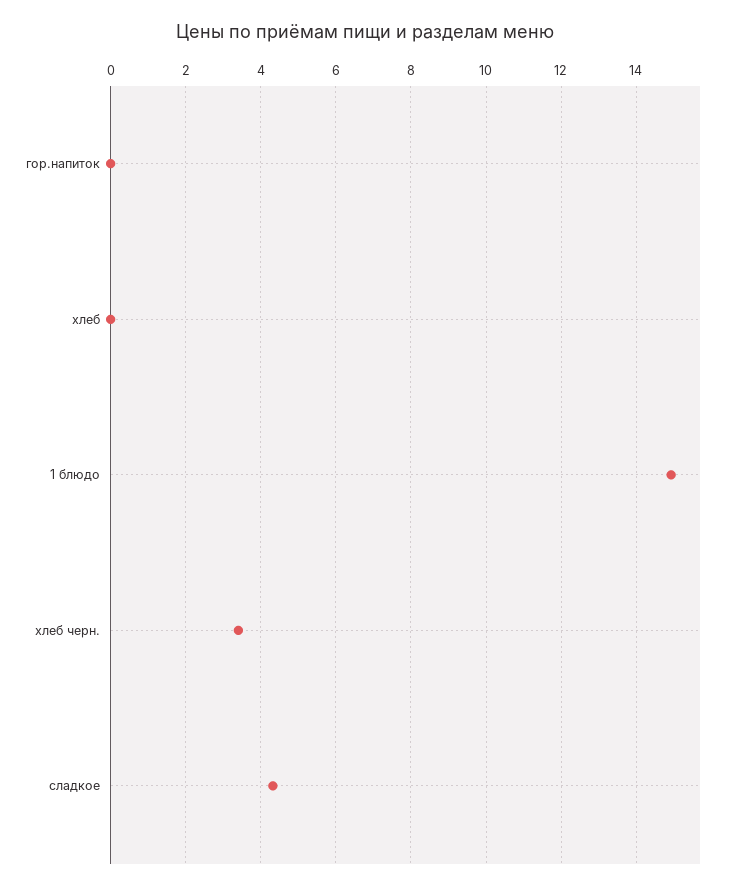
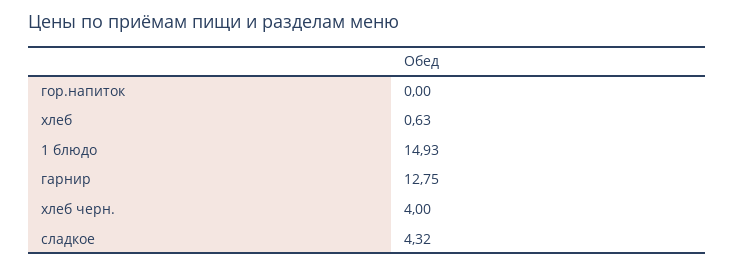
хлеб: 0 -> 0.63
хлеб черн.: 3.4 -> 4
гарнир: none -> 12.75

